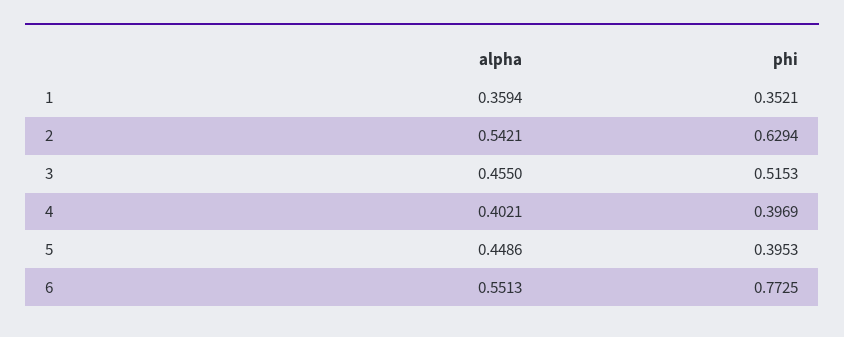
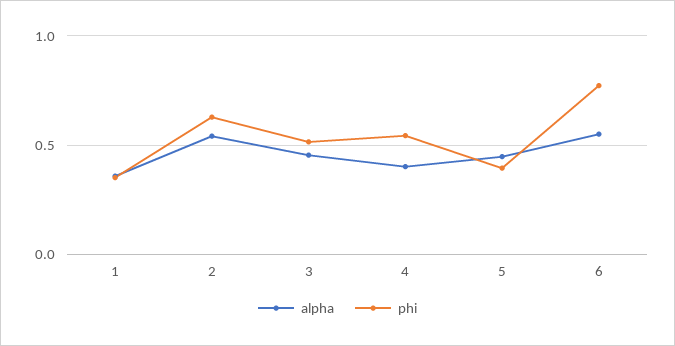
phi, 4: 0.3969 -> 0.55

